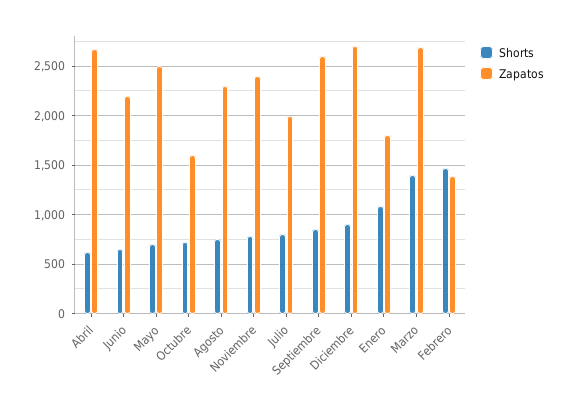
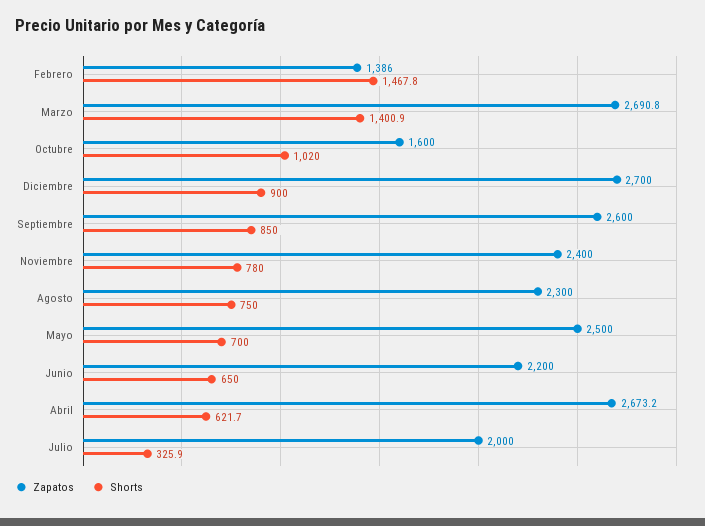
Shorts, Octubre: 700 -> 1020
Shorts, Julio: 800 -> 325.9
Shorts, Enero: 1100 -> none
Zapatos, Enero: 1800 -> none

